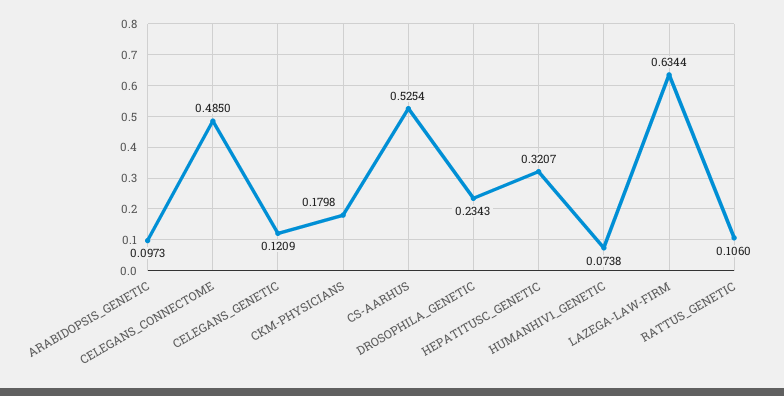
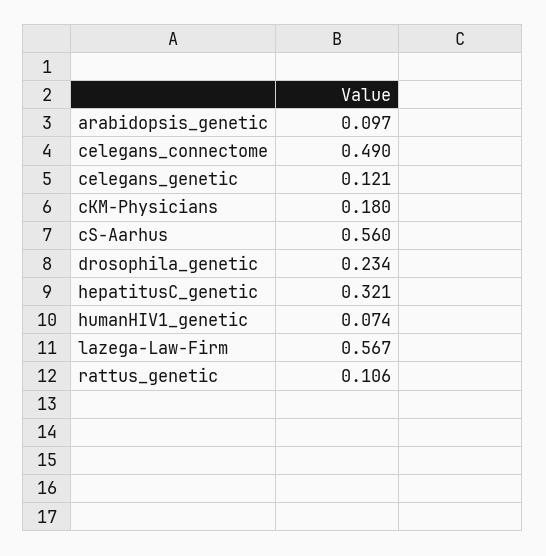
CELEGANS_CONNECTOME: 0.485 -> 0.49
CS-AARHUS: 0.5254 -> 0.56
LAZEGA-LAW-FIRM: 0.6344 -> 0.567

